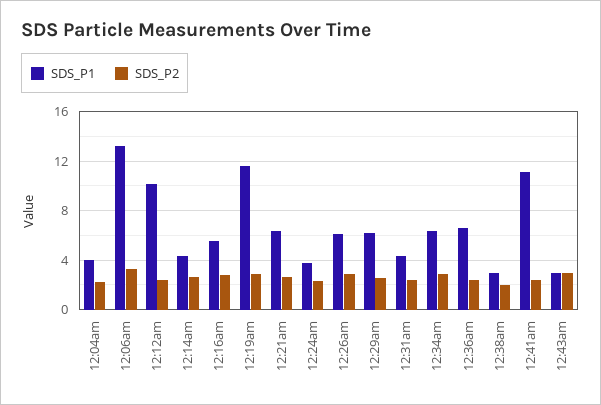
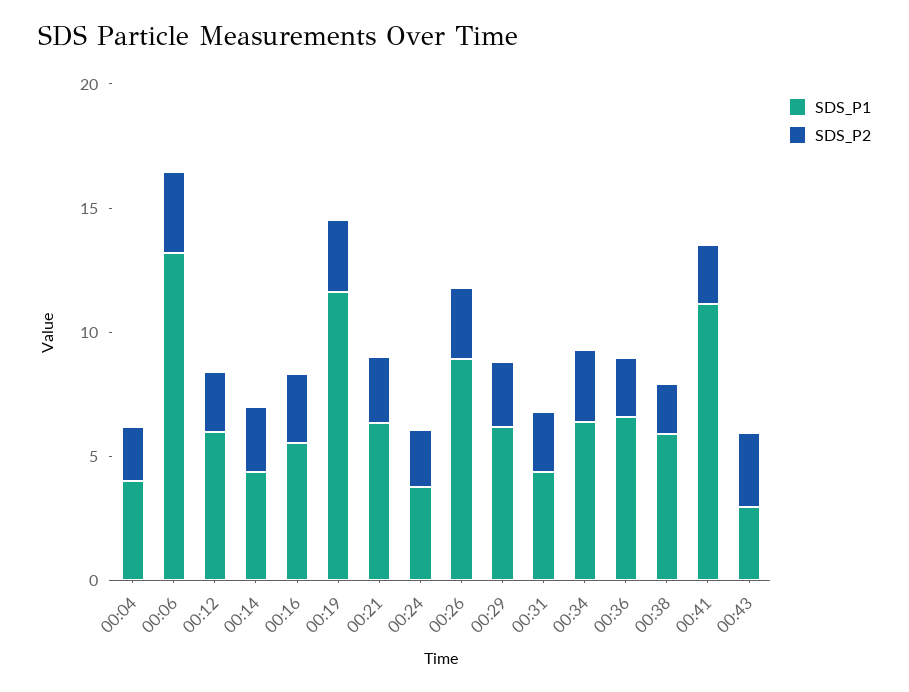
SDS_P1, 12:12am: 10 -> 6
SDS_P1, 12:26am: 6 -> 9
SDS_P1, 12:38am: 3 -> 6

